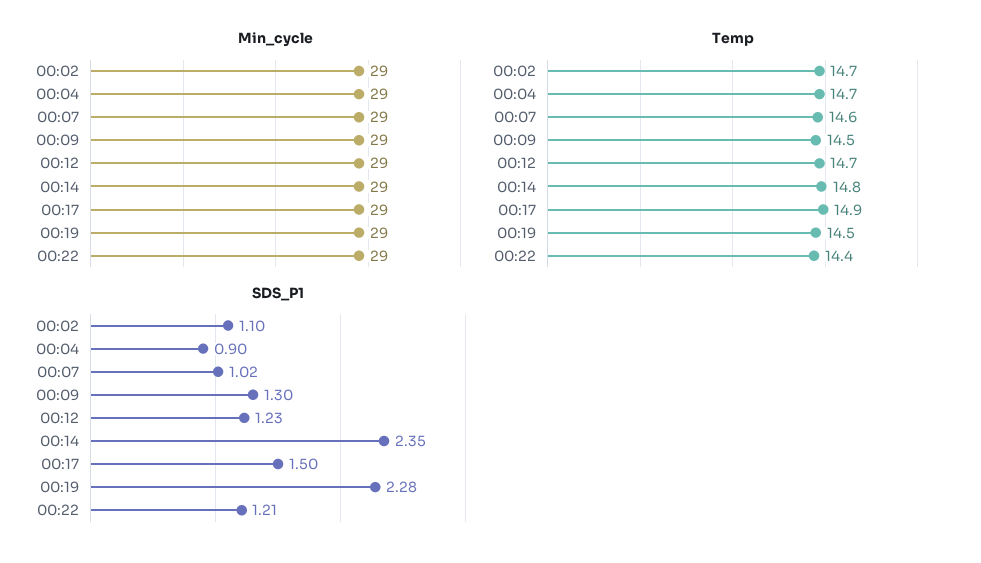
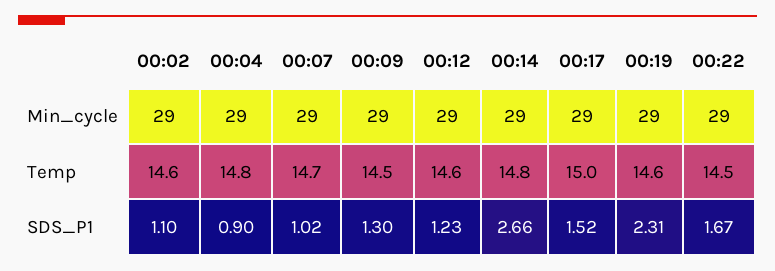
Temp, 00:02: 14.7 -> 14.6
Temp, 00:04: 14.7 -> 14.8
Temp, 00:07: 14.6 -> 14.7
Temp, 00:12: 14.7 -> 14.6
Temp, 00:17: 14.9 -> 15
Temp, 00:19: 14.5 -> 14.6
Temp, 00:22: 14.4 -> 14.5
SDS_P1, 00:14: 2.35 -> 2.66
SDS_P1, 00:17: 1.5 -> 1.52
SDS_P1, 00:19: 2.28 -> 2.31
SDS_P1, 00:22: 1.21 -> 1.67

